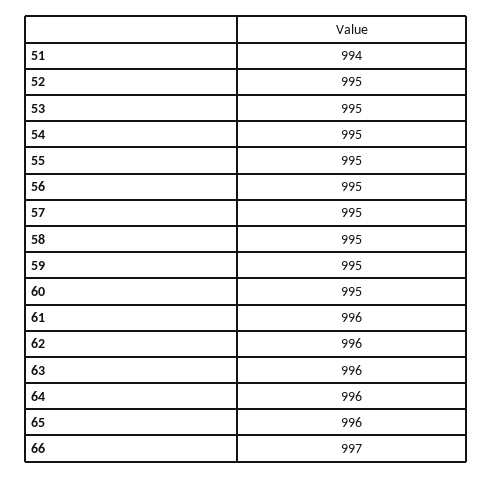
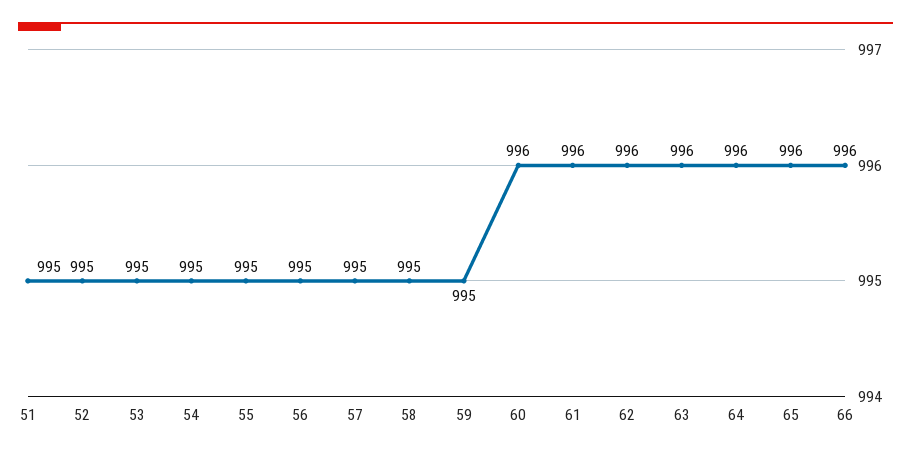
51: 994 -> 995
60: 995 -> 996
66: 997 -> 996

